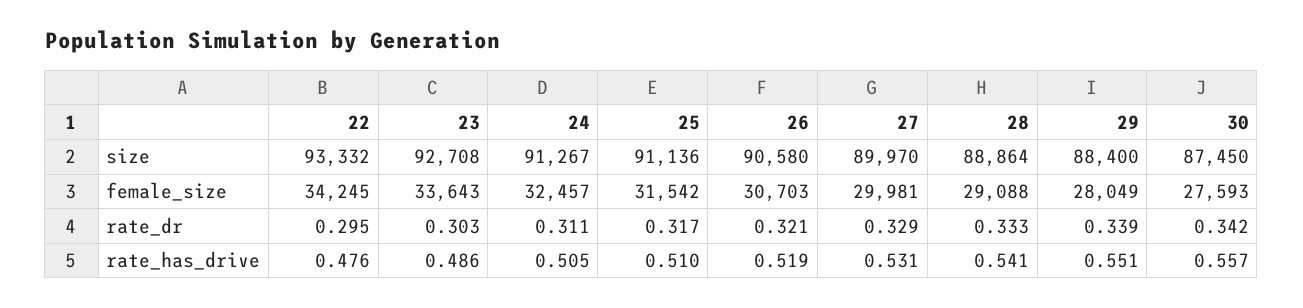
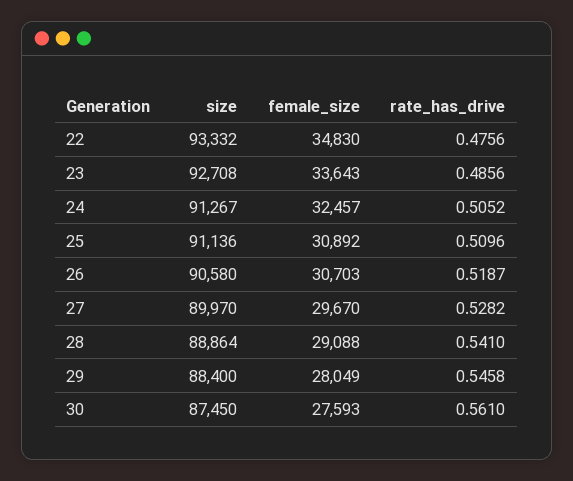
22, female_size: 34245 -> 34830
25, female_size: 31542 -> 30892
27, female_size: 29981 -> 29670
22, rate_dr: 0.295 -> none
23, rate_dr: 0.303 -> none
24, rate_dr: 0.311 -> none
25, rate_dr: 0.317 -> none
26, rate_dr: 0.321 -> none
27, rate_dr: 0.329 -> none
28, rate_dr: 0.333 -> none
29, rate_dr: 0.339 -> none
30, rate_dr: 0.342 -> none
27, rate_has_drive: 0.531 -> 0.5282
29, rate_has_drive: 0.551 -> 0.5458
30, rate_has_drive: 0.557 -> 0.561

